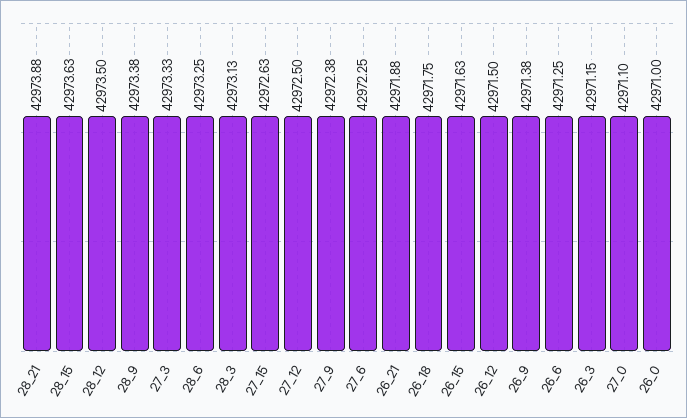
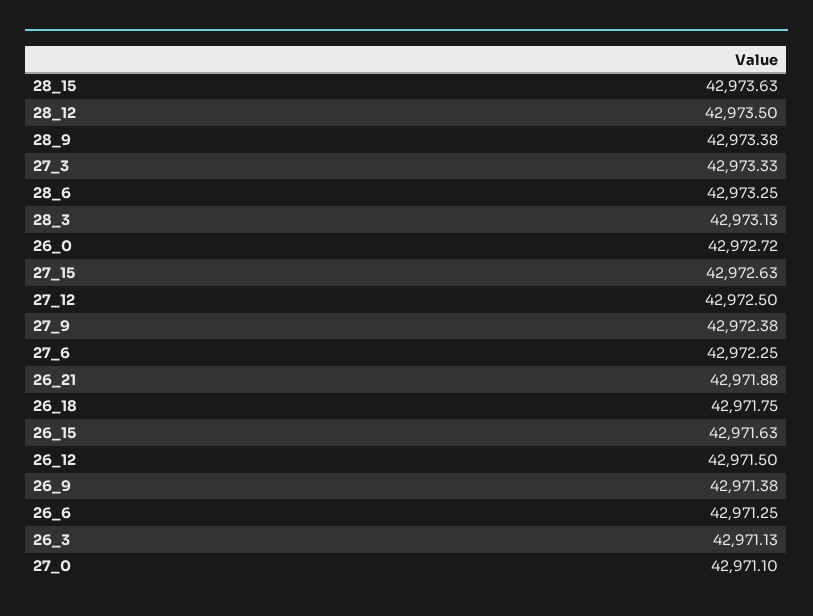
28_21: 42973.88 -> none
26_3: 42971.15 -> 42971.13
26_0: 42971 -> 42972.72

